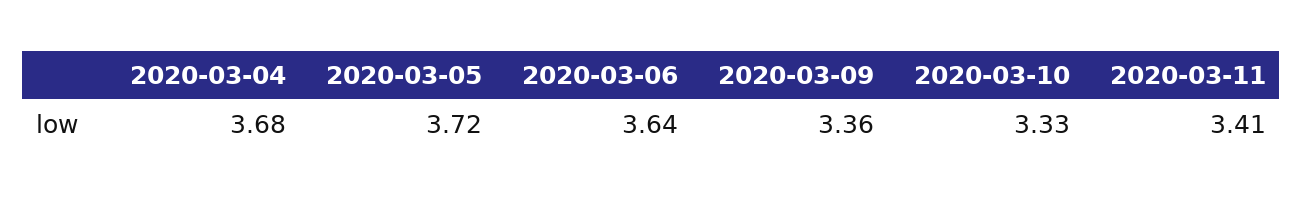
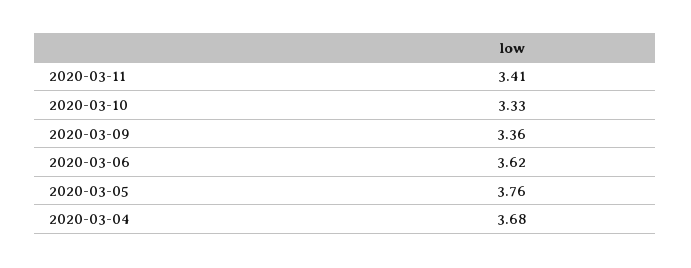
2020-03-05: 3.72 -> 3.76
2020-03-06: 3.64 -> 3.62

